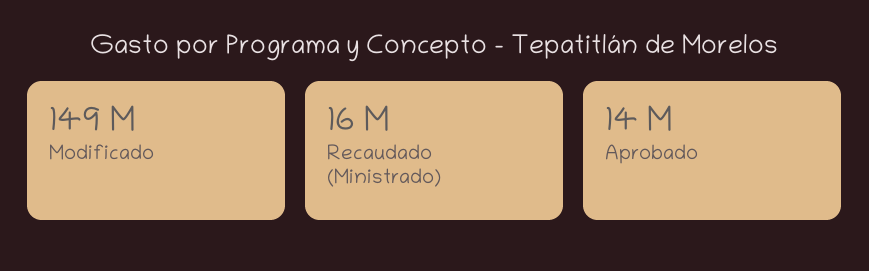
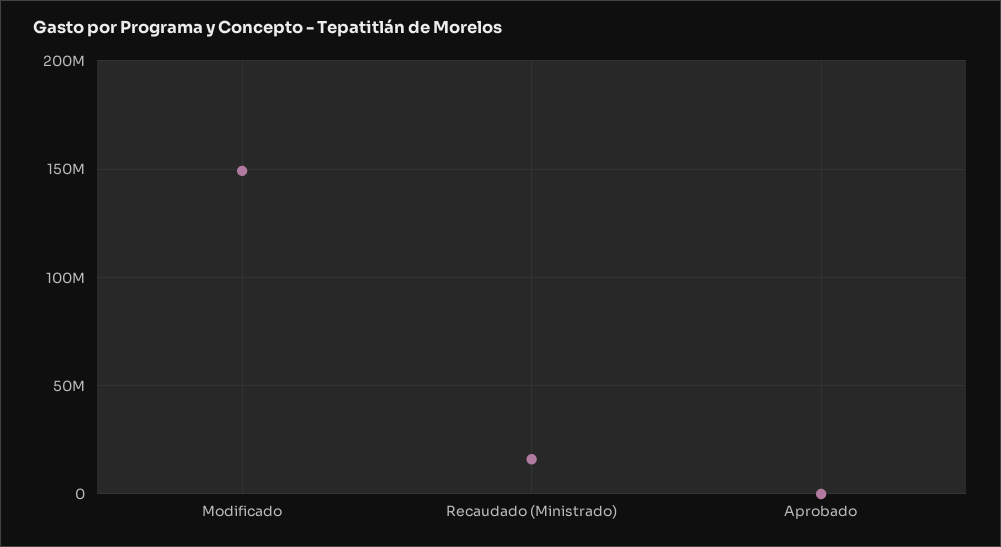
Aprobado: 14000000 -> 0

